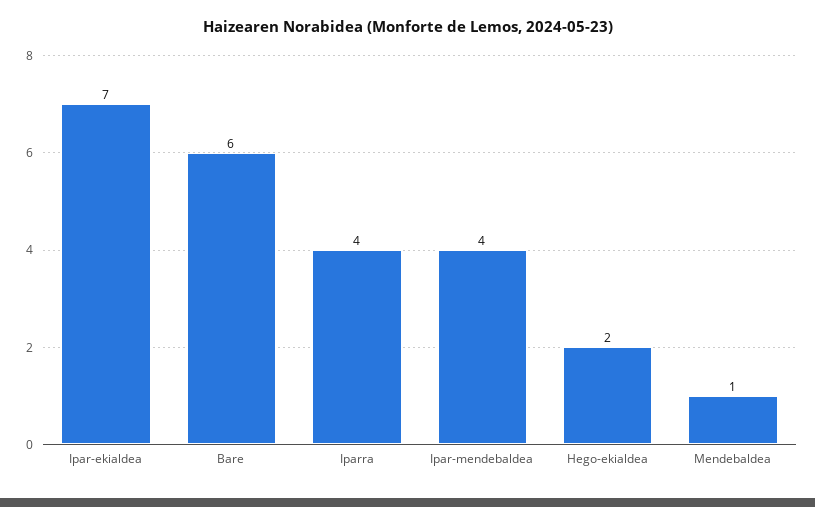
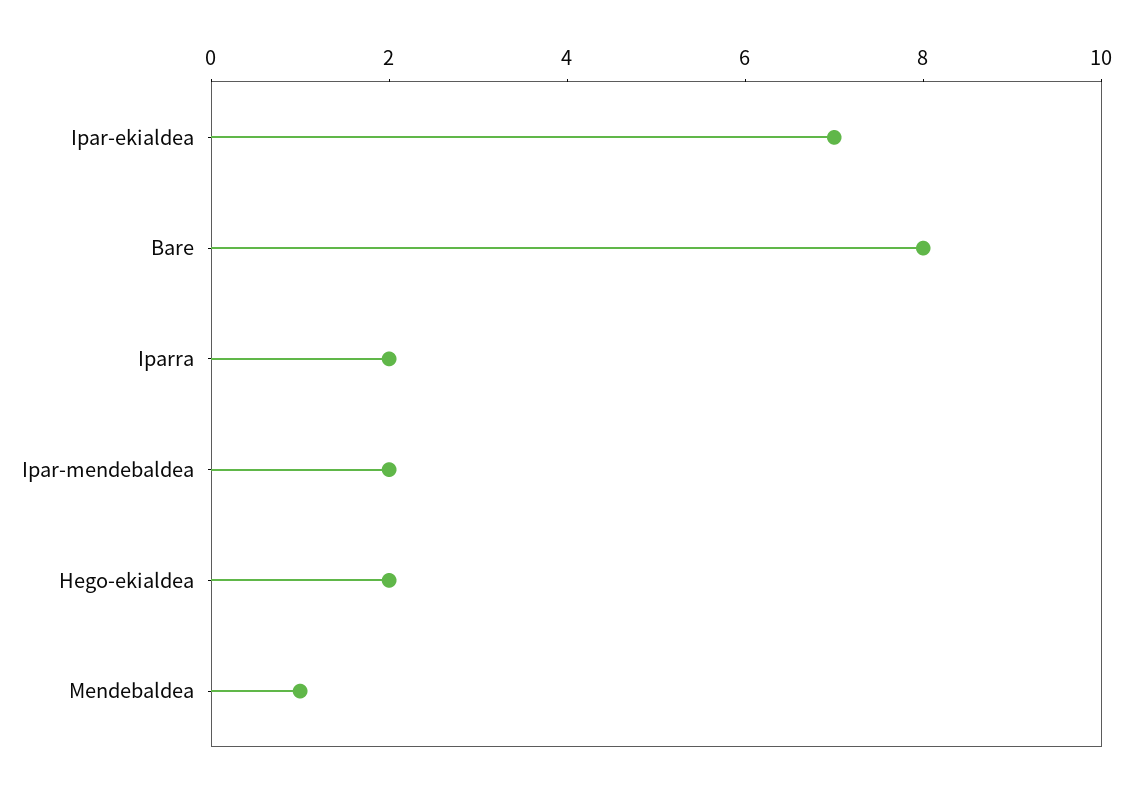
Bare: 6 -> 8
Iparra: 4 -> 2
Ipar-mendebaldea: 4 -> 2

